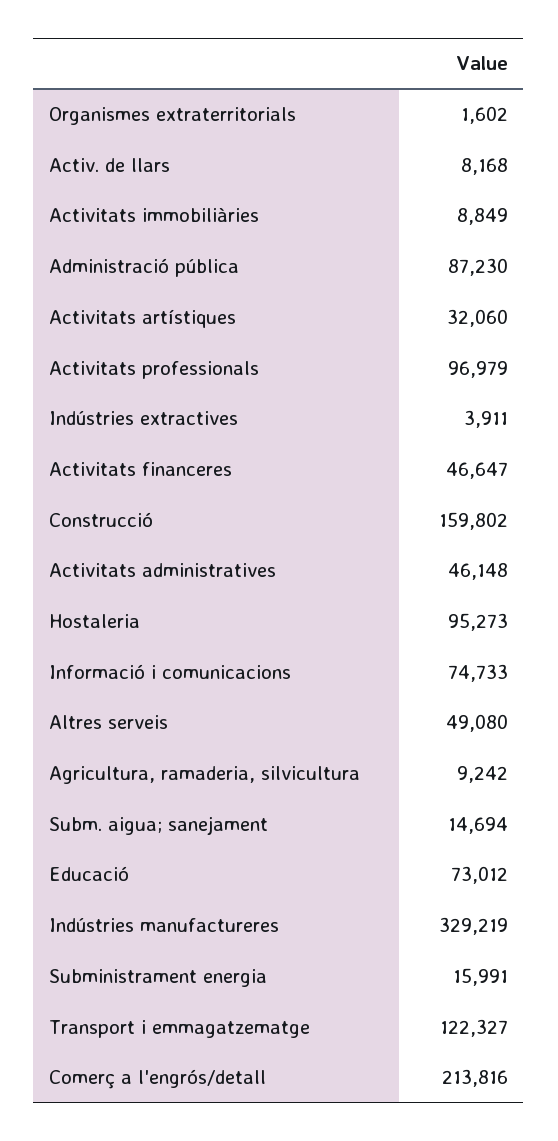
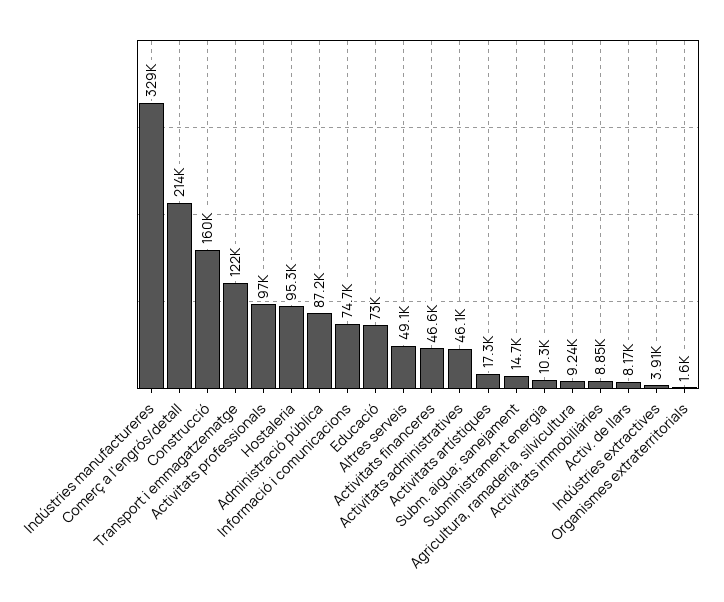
Activitats artístiques: 32060 -> 17300
Subministrament energia: 15991 -> 10300

